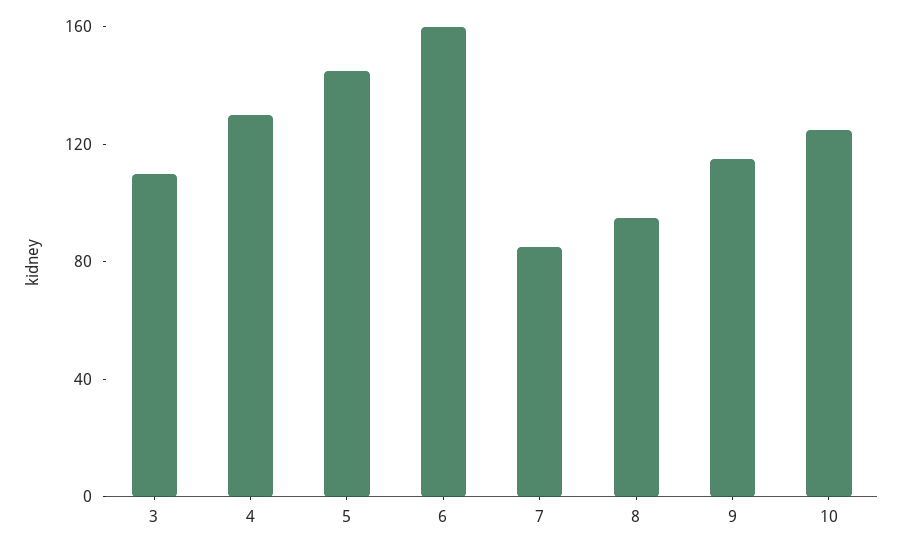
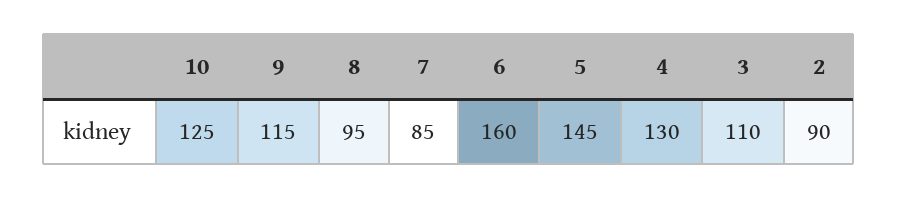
2: none -> 90

